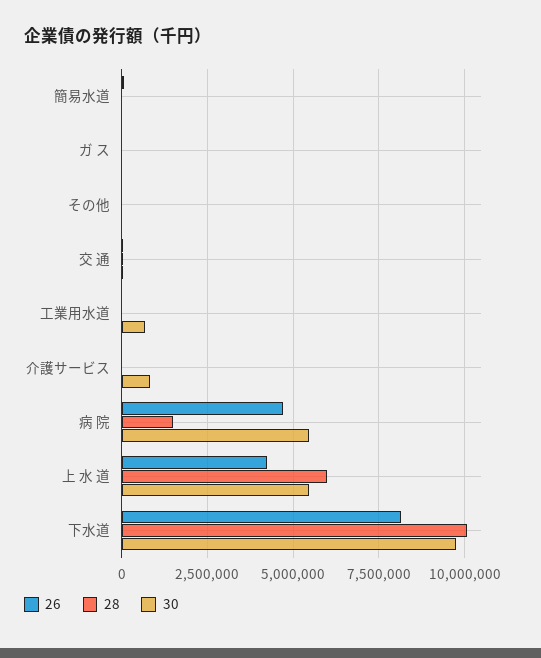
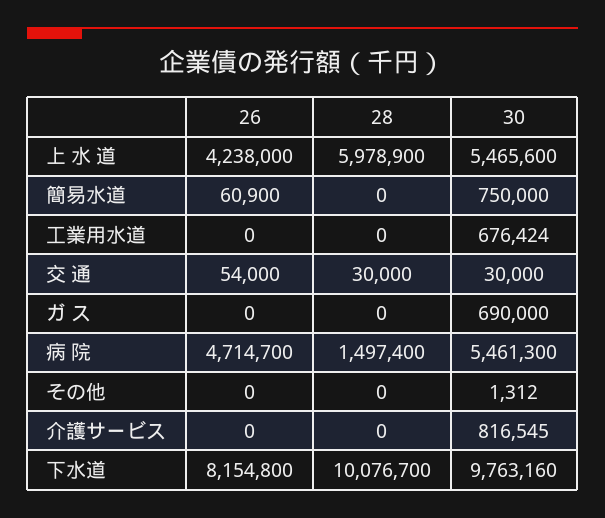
30, 簡易水道: 0 -> 750000
30, ガ ス: 0 -> 690000

